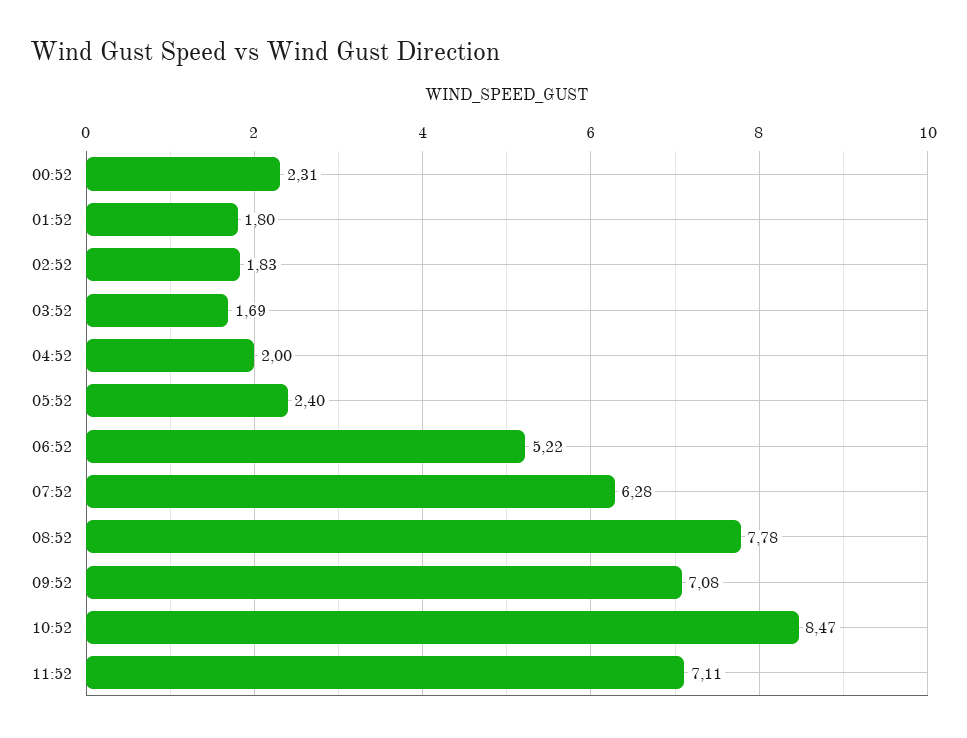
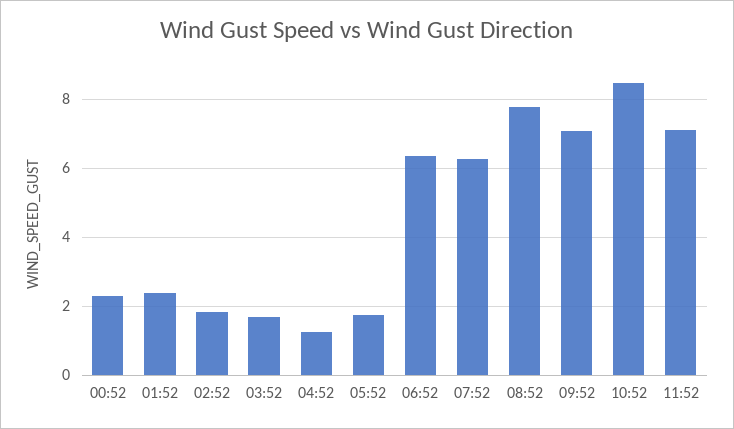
01:52: 1.8 -> 2.4
04:52: 2 -> 1.2
05:52: 2.4 -> 1.8
06:52: 5.22 -> 6.4

